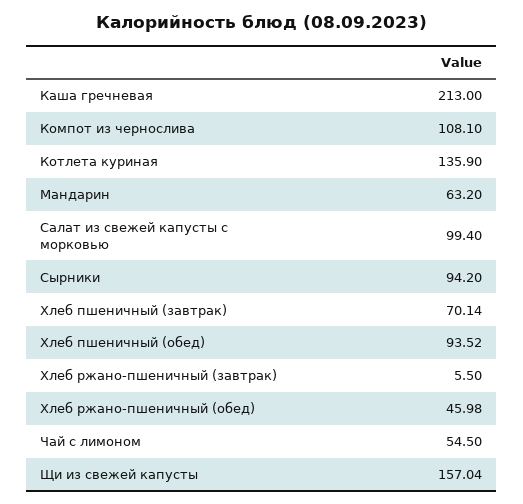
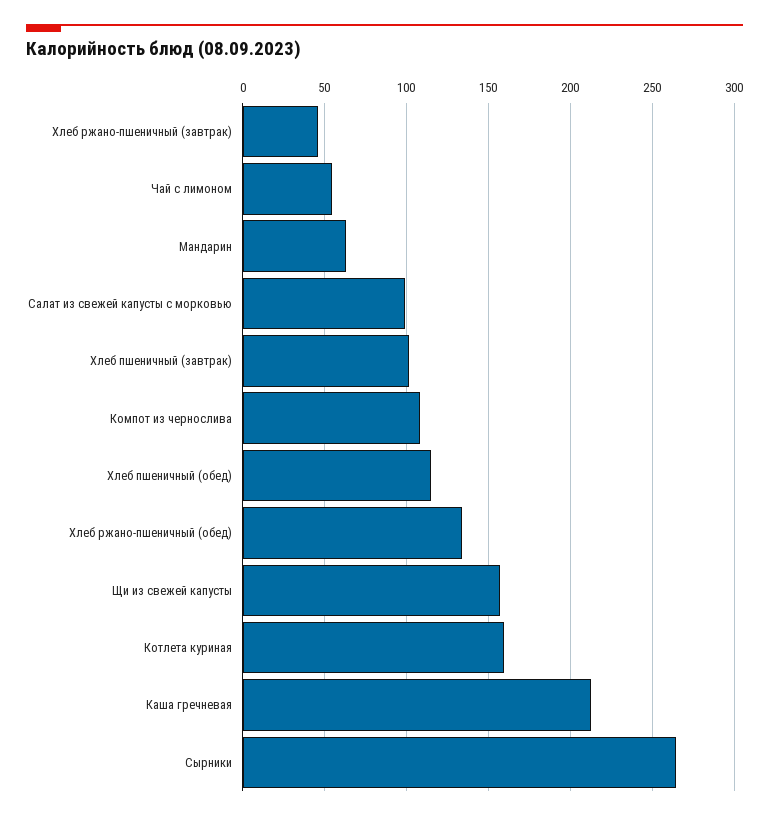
Котлета куриная: 135.9 -> 160
Сырники: 94.2 -> 265
Хлеб пшеничный (завтрак): 70.14 -> 100
Хлеб пшеничный (обед): 93.52 -> 115
Хлеб ржано-пшеничный (завтрак): 5.5 -> 45
Хлеб ржано-пшеничный (обед): 45.98 -> 135

